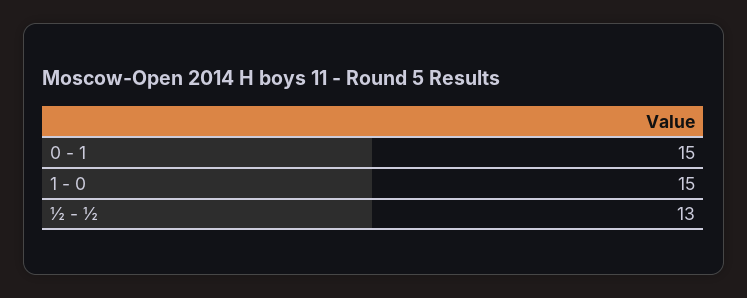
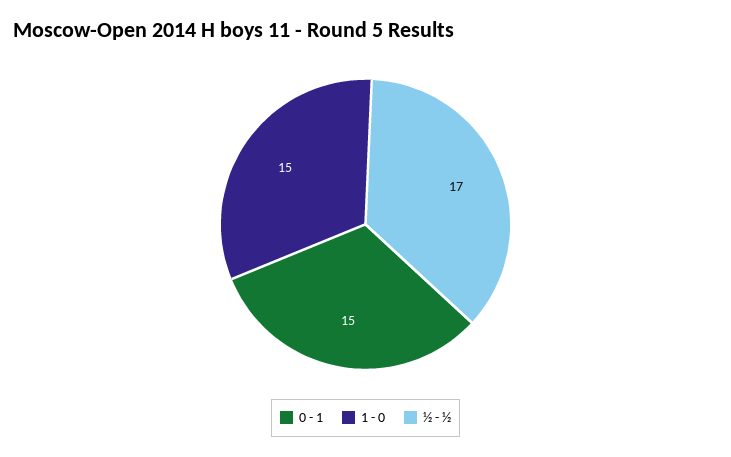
½ - ½: 13 -> 17

